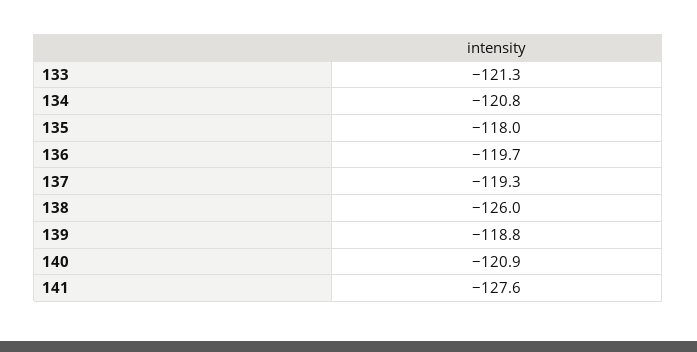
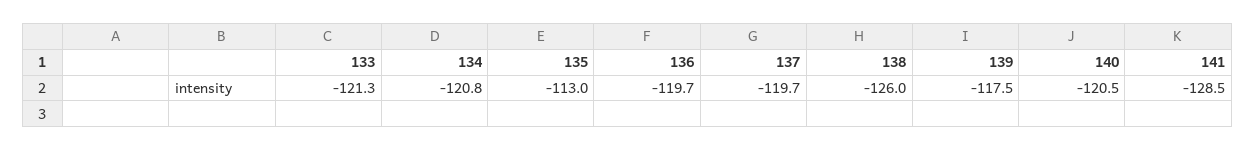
135: -118 -> -113
137: -119.3 -> -119.7
139: -118.8 -> -117.5
140: -120.9 -> -120.5
141: -127.6 -> -128.5

